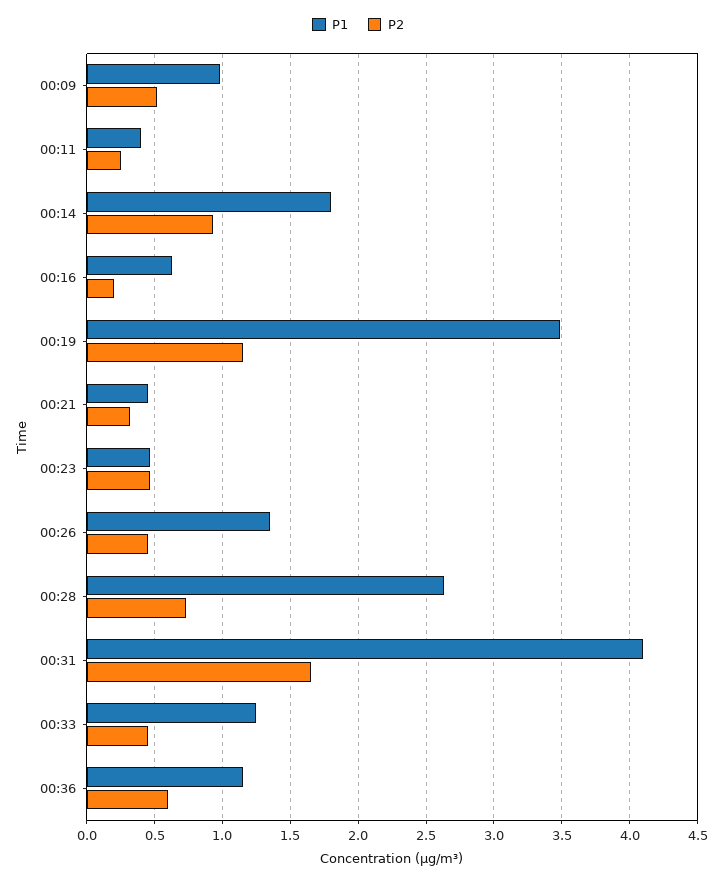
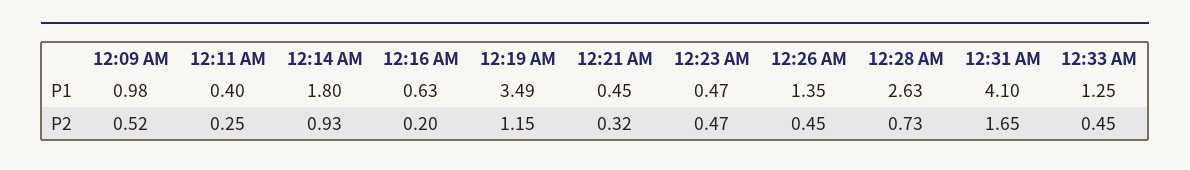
P1, 00:36: 1.15 -> none
P2, 00:36: 0.6 -> none

